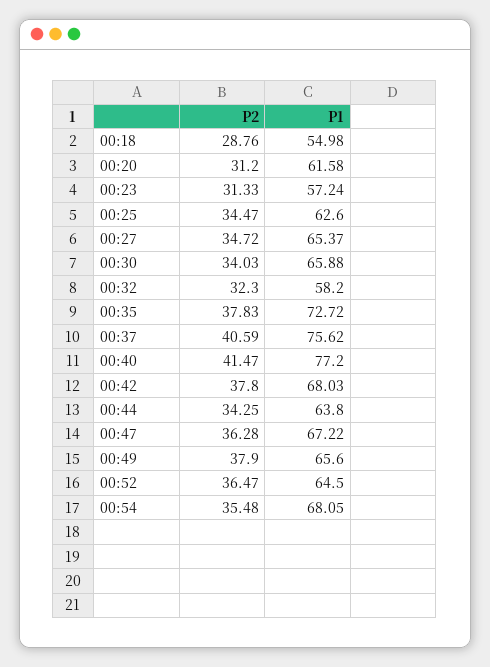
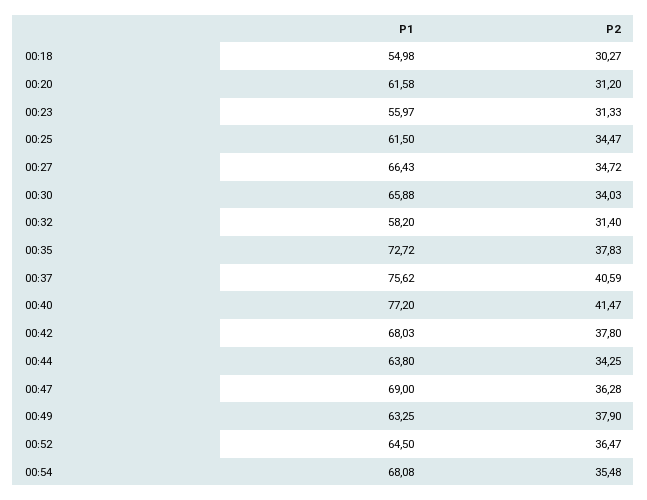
P2, 00:18: 28.76 -> 30.27
P1, 00:23: 57.24 -> 55.97
P1, 00:25: 62.6 -> 61.5
P1, 00:27: 65.37 -> 66.43
P2, 00:32: 32.3 -> 31.4
P1, 00:47: 67.22 -> 69
P1, 00:49: 65.6 -> 63.25
P1, 00:54: 68.05 -> 68.08

